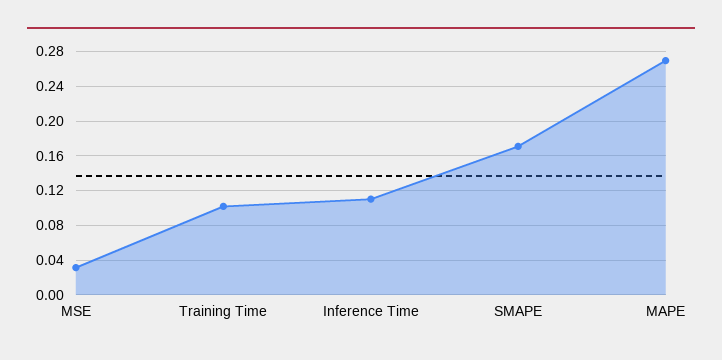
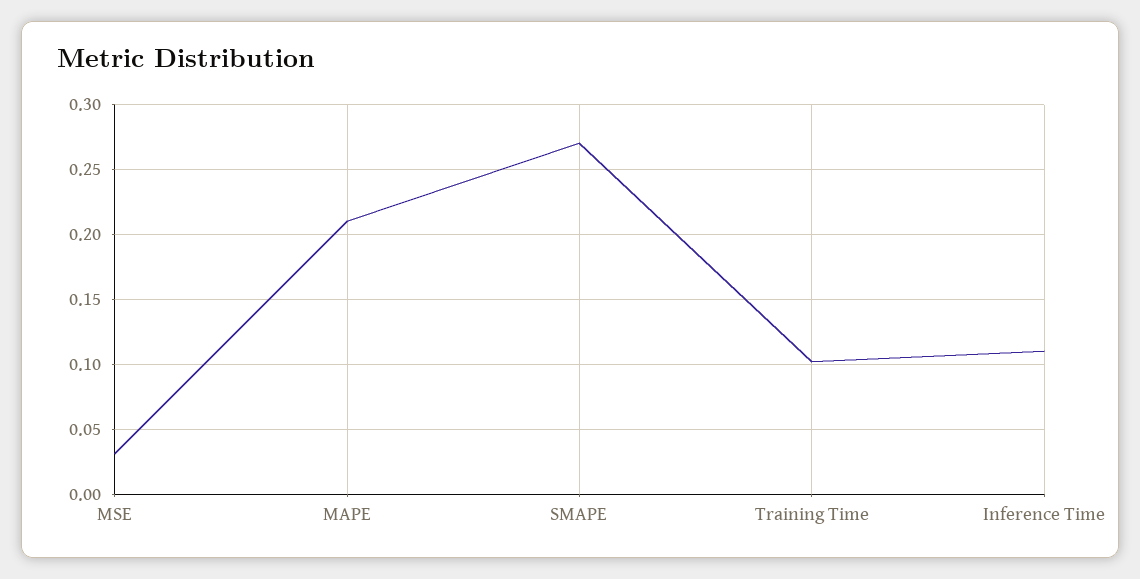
SMAPE: 0.17 -> 0.27
MAPE: 0.27 -> 0.21

